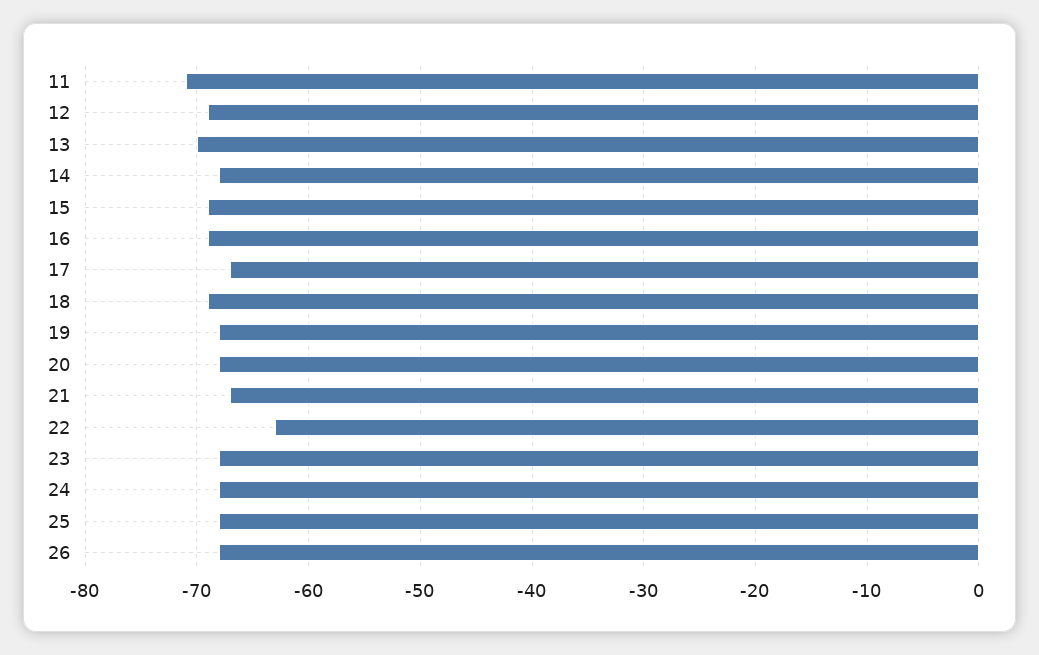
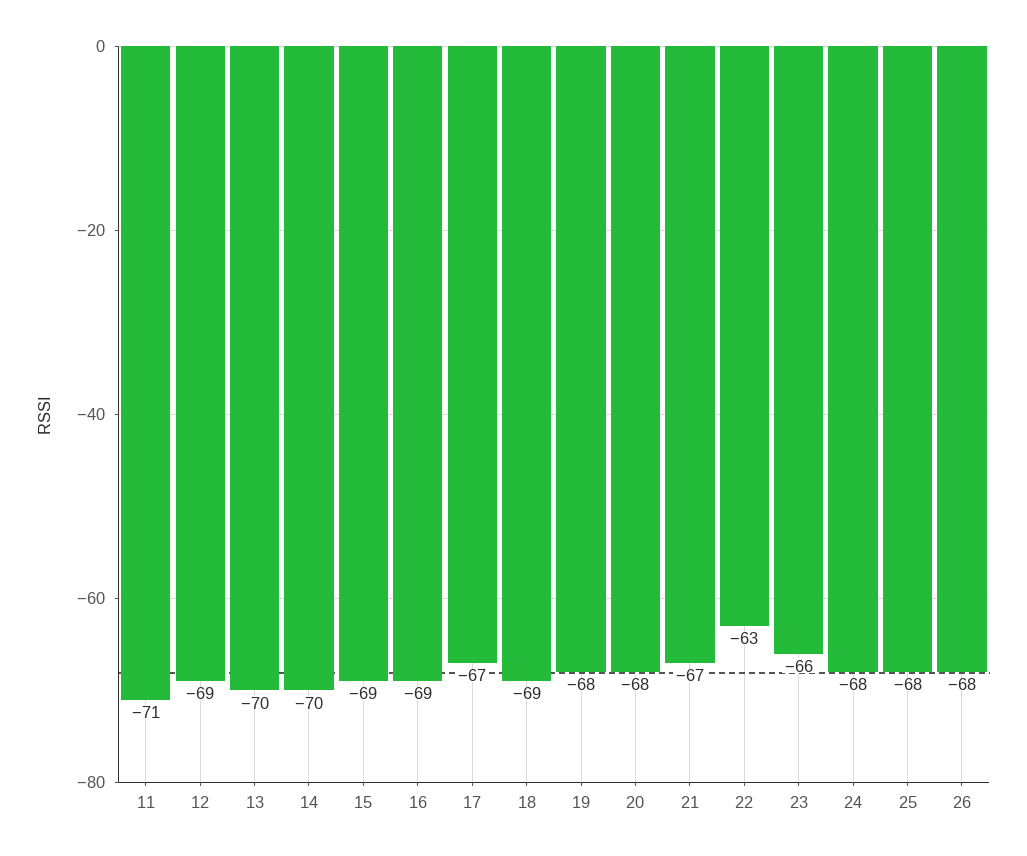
14: -68 -> -70
23: -68 -> -66

